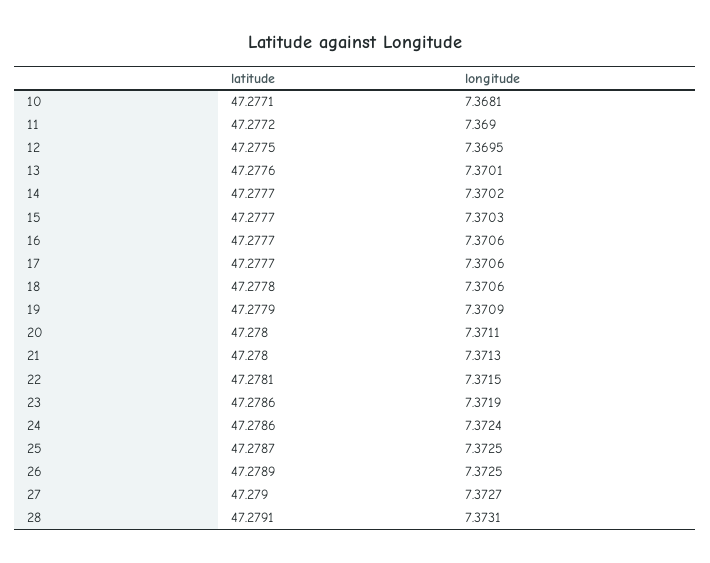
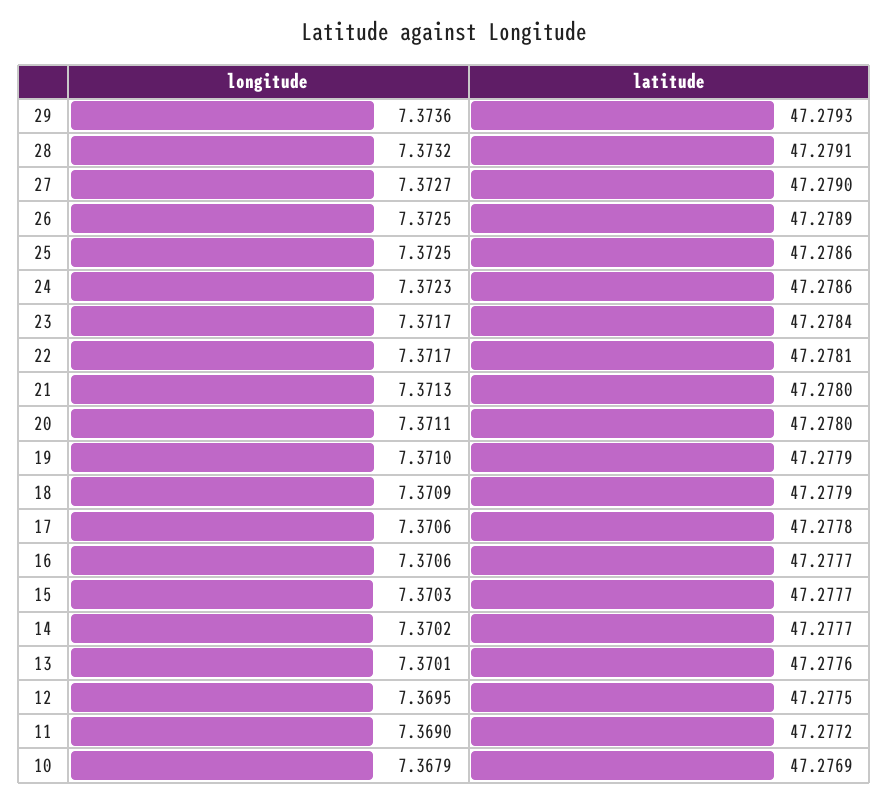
latitude, 10: 47.2771 -> 47.2769
longitude, 10: 7.3681 -> 7.3679
latitude, 17: 47.2777 -> 47.2778
latitude, 18: 47.2778 -> 47.2779
longitude, 18: 7.3706 -> 7.3709
longitude, 19: 7.3709 -> 7.371
longitude, 22: 7.3715 -> 7.3717
latitude, 23: 47.2786 -> 47.2784
longitude, 23: 7.3719 -> 7.3717
longitude, 24: 7.3724 -> 7.3723
latitude, 25: 47.2787 -> 47.2786
longitude, 28: 7.3731 -> 7.3732
longitude, 29: none -> 7.3736
latitude, 29: none -> 47.2793

